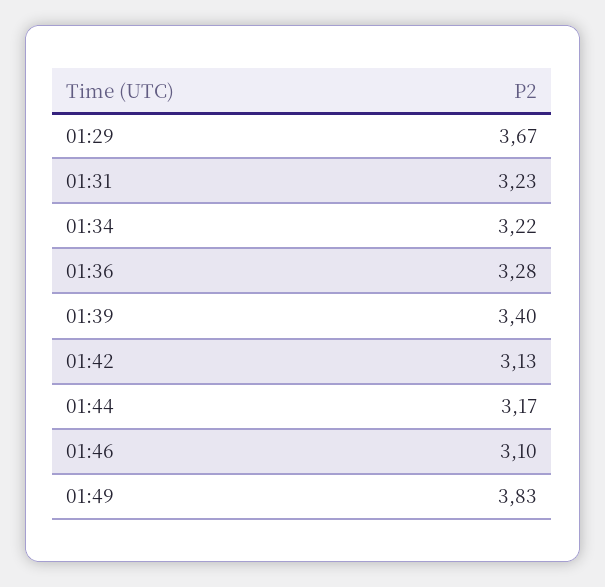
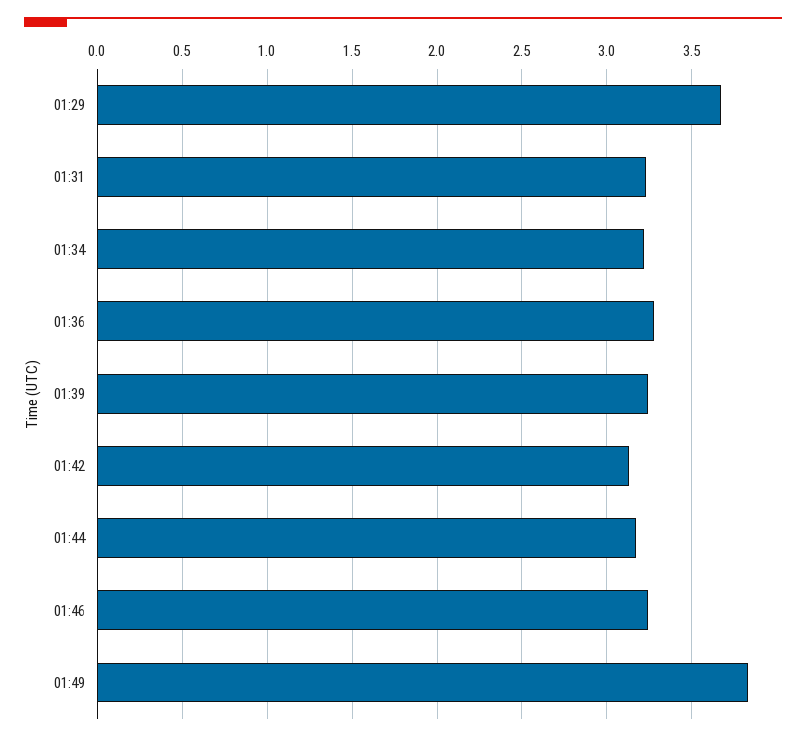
01:39: 3.4 -> 3.25
01:46: 3.1 -> 3.25

